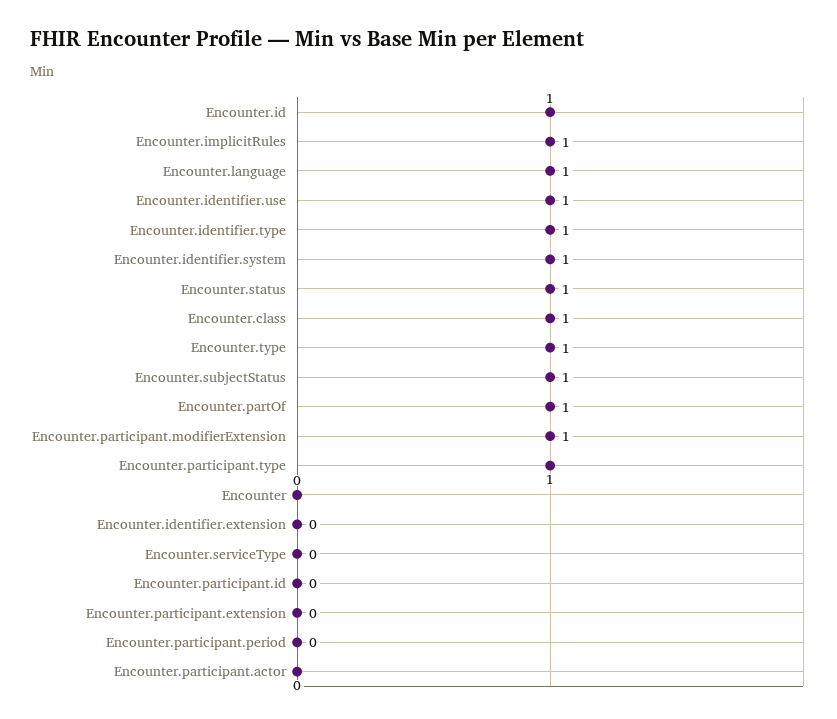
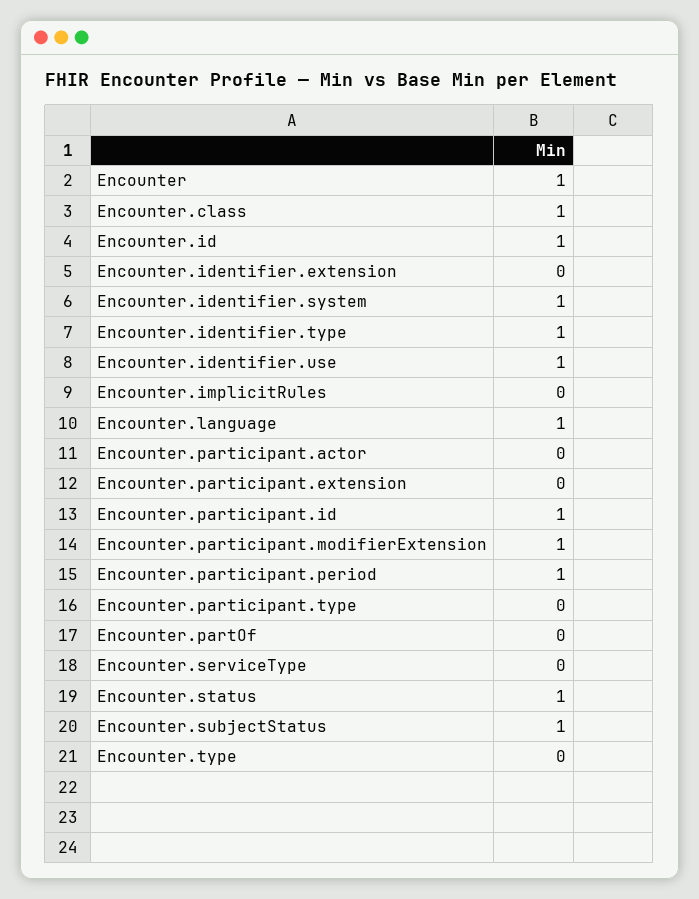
Encounter.implicitRules: 1 -> 0
Encounter.type: 1 -> 0
Encounter.partOf: 1 -> 0
Encounter.participant.type: 1 -> 0
Encounter: 0 -> 1
Encounter.participant.id: 0 -> 1
Encounter.participant.period: 0 -> 1

